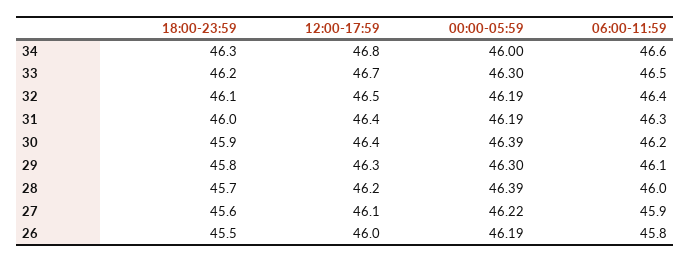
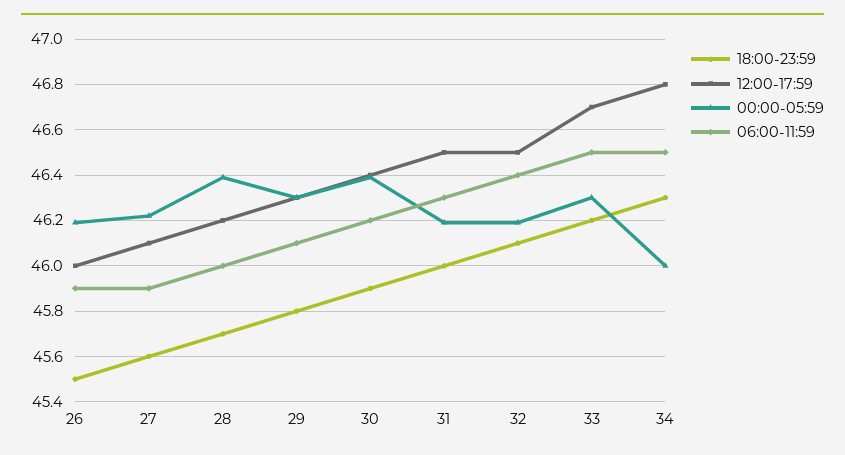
06:00-11:59, 34: 46.6 -> 46.5
12:00-17:59, 31: 46.4 -> 46.5
06:00-11:59, 26: 45.8 -> 45.9

